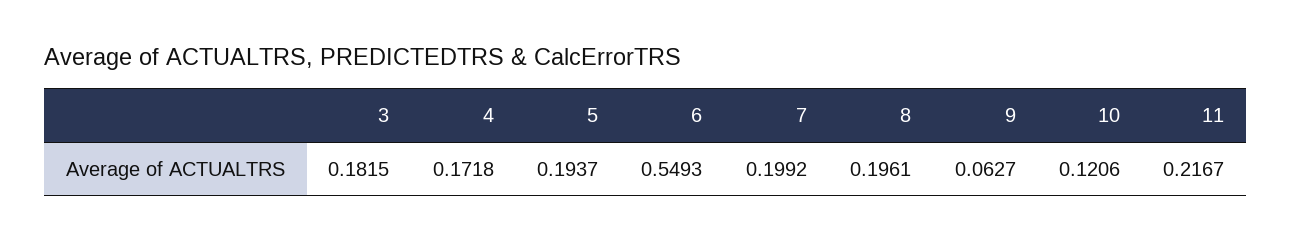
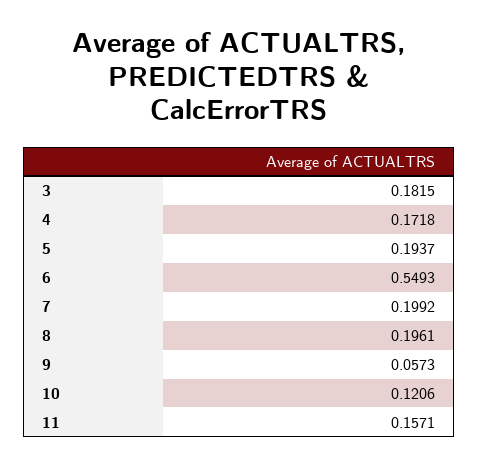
9: 0.0627 -> 0.0573
11: 0.2167 -> 0.1571

